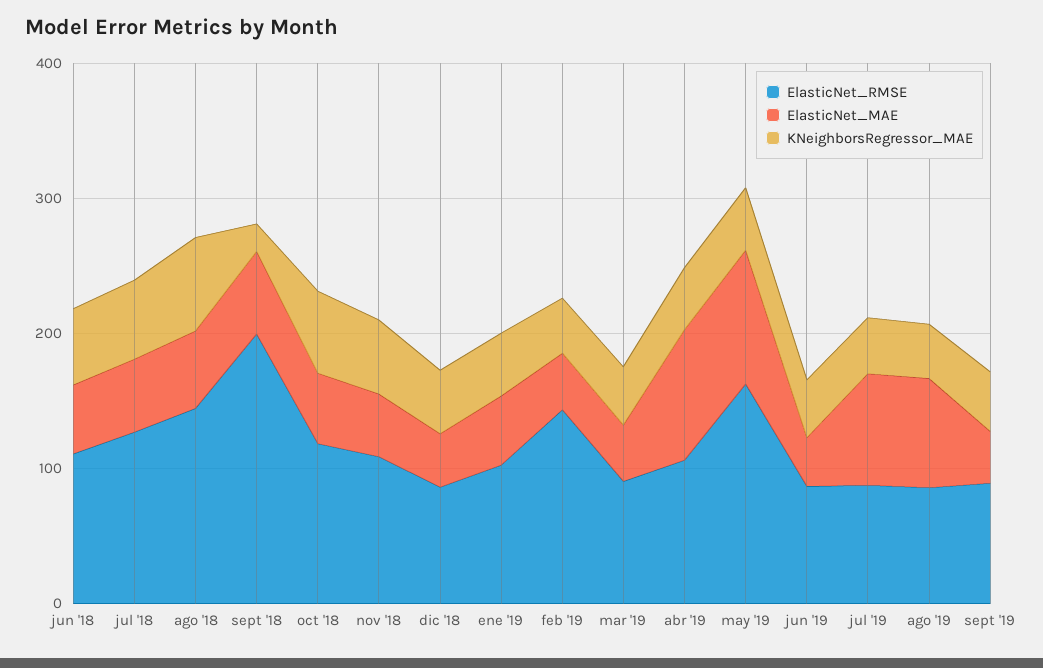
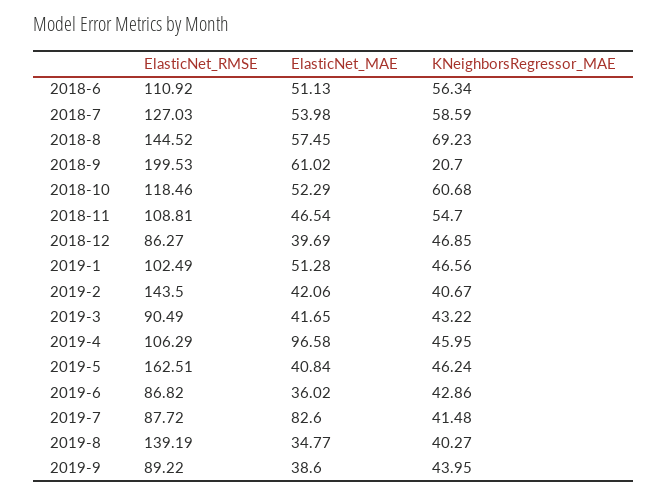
ElasticNet_MAE, may '19: 100 -> 40.84
ElasticNet_RMSE, ago '19: 80 -> 139.19
ElasticNet_MAE, ago '19: 80 -> 34.77

